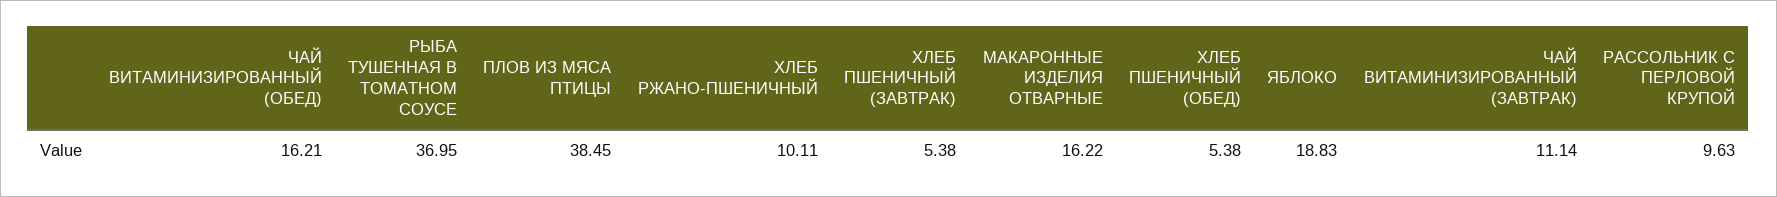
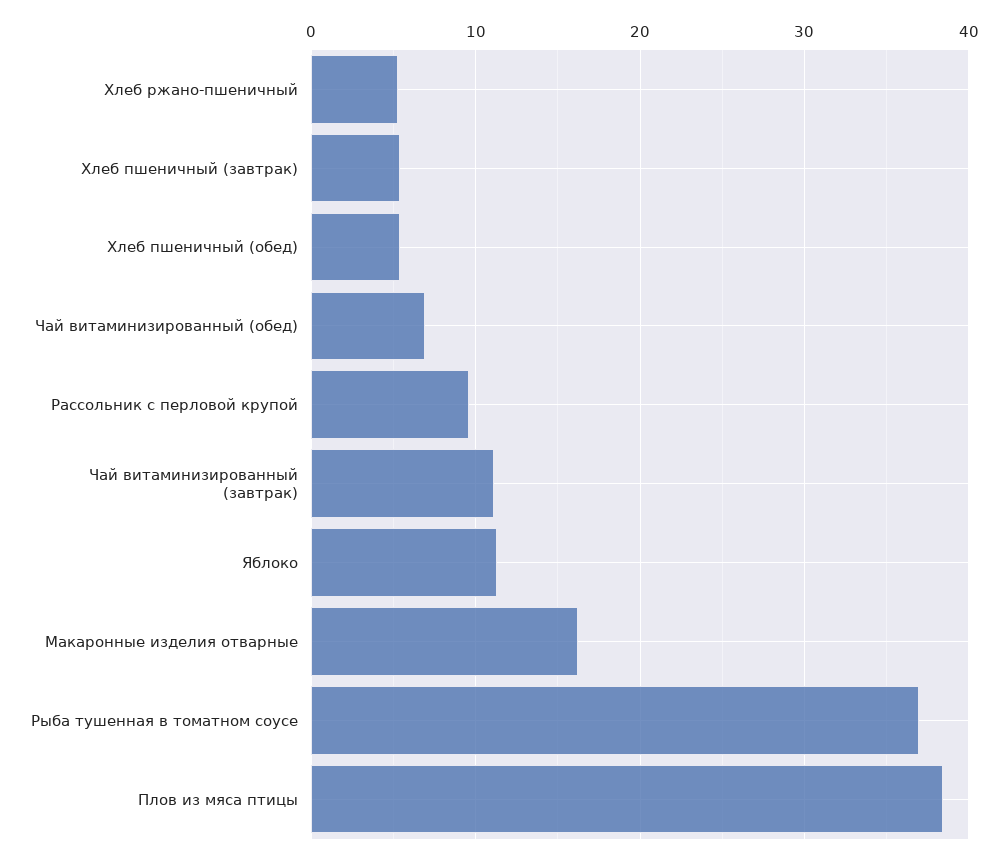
ЧАЙ ВИТАМИНИЗИРОВАННЫЙ (ОБЕД): 16.21 -> 7
ХЛЕБ РЖАНО-ПШЕНИЧНЫЙ: 10.11 -> 5
ЯБЛОКО: 18.83 -> 11

